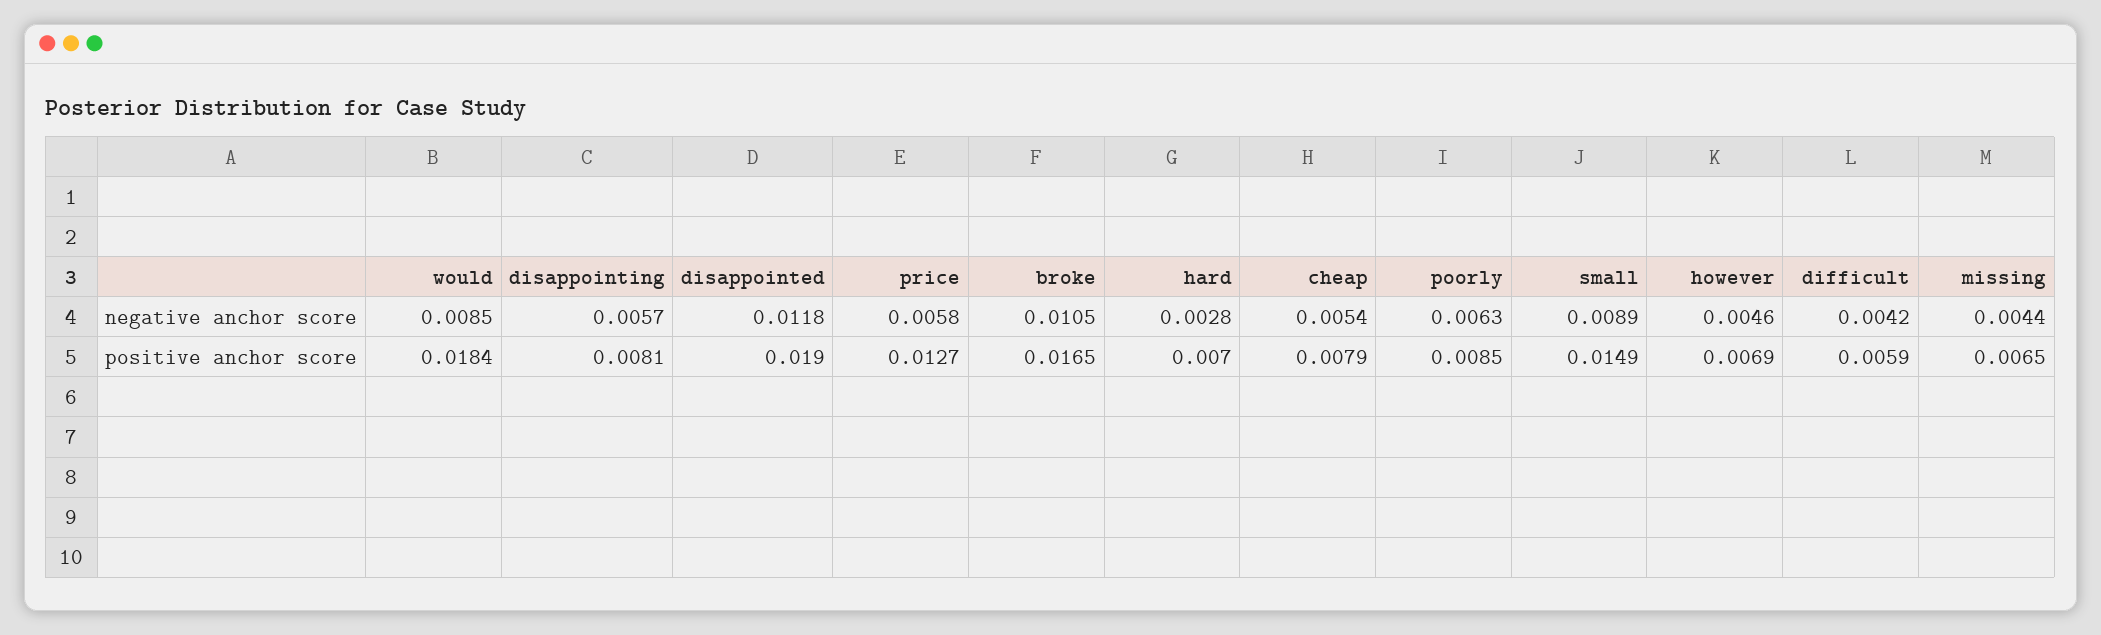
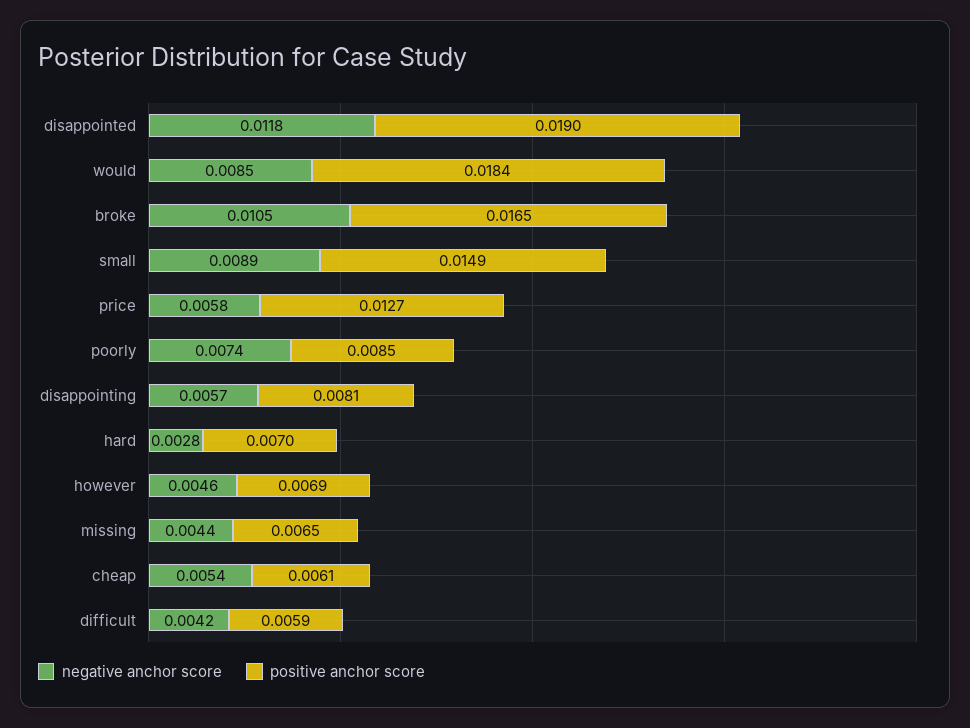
negative anchor score, poorly: 0.0063 -> 0.0074
positive anchor score, cheap: 0.0079 -> 0.0061

